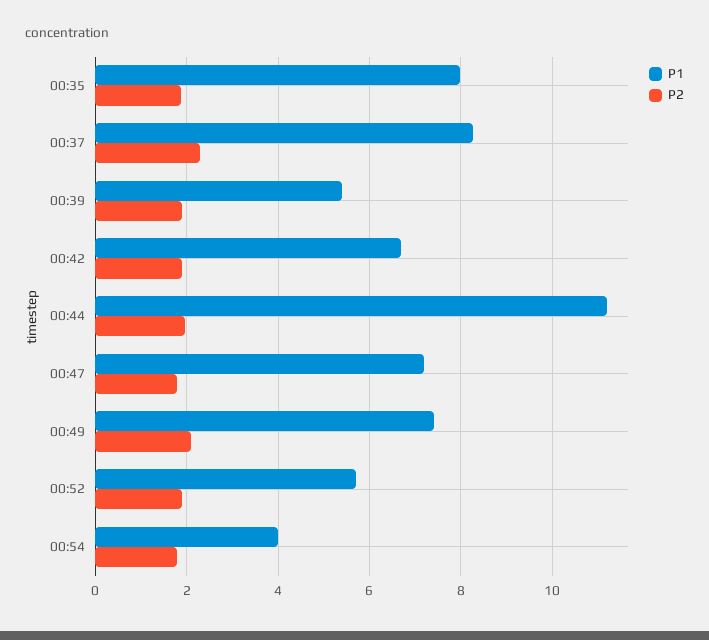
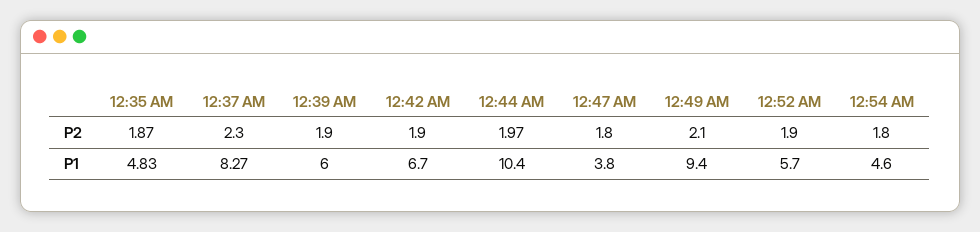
P1, 00:35: 8 -> 4.83
P1, 00:39: 5.4 -> 6
P1, 00:44: 11.2 -> 10.4
P1, 00:47: 7.2 -> 3.8
P1, 00:49: 7.4 -> 9.4
P1, 00:54: 4 -> 4.6

